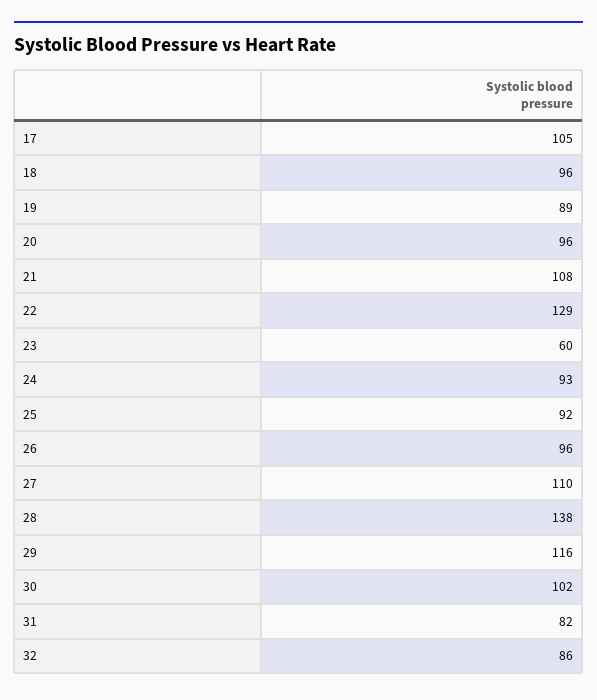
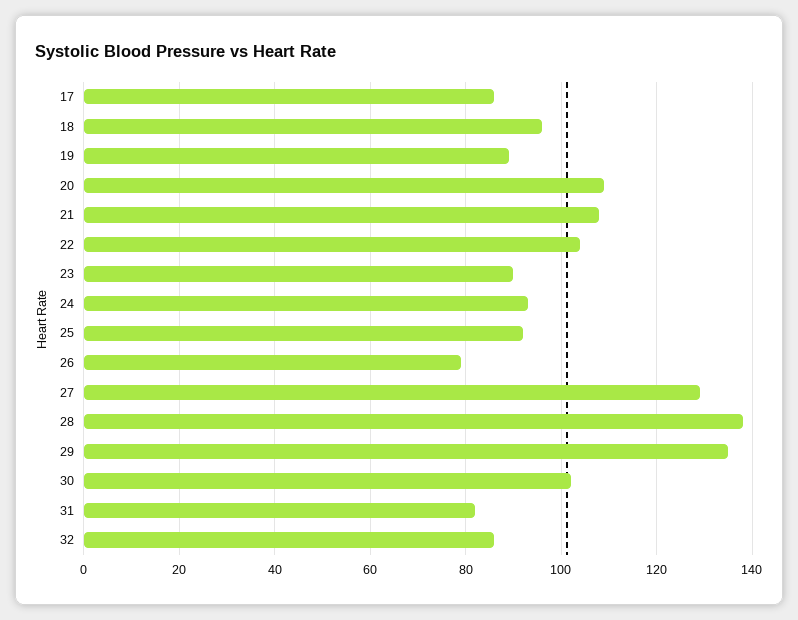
17: 105 -> 85
20: 96 -> 110
22: 129 -> 105
23: 60 -> 90
26: 96 -> 80
27: 110 -> 130
29: 116 -> 135

